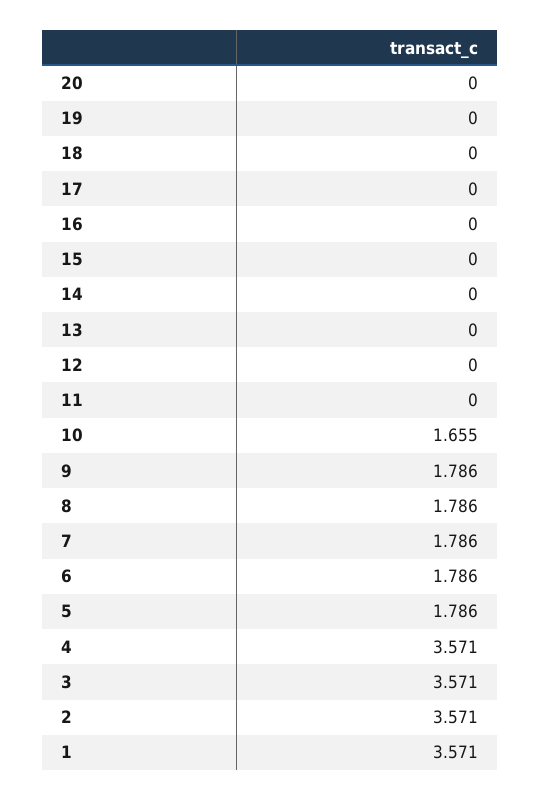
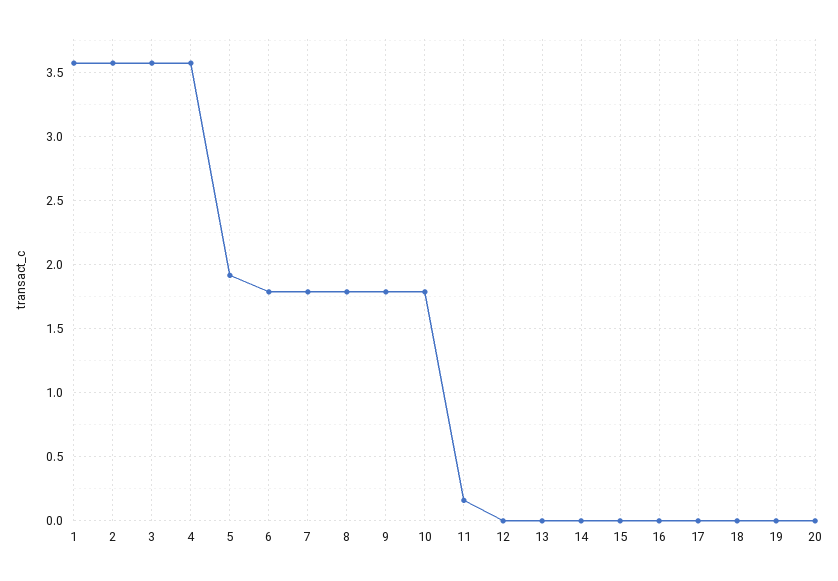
11: 0 -> 0.15
10: 1.655 -> 1.8
5: 1.786 -> 1.9

